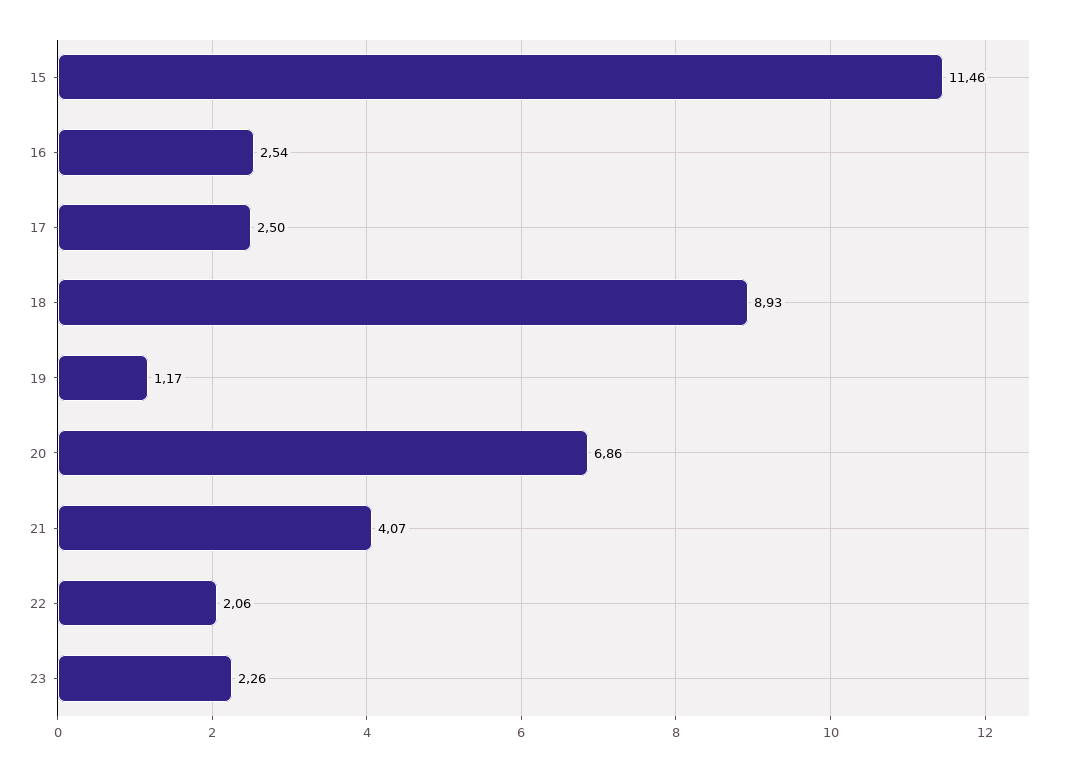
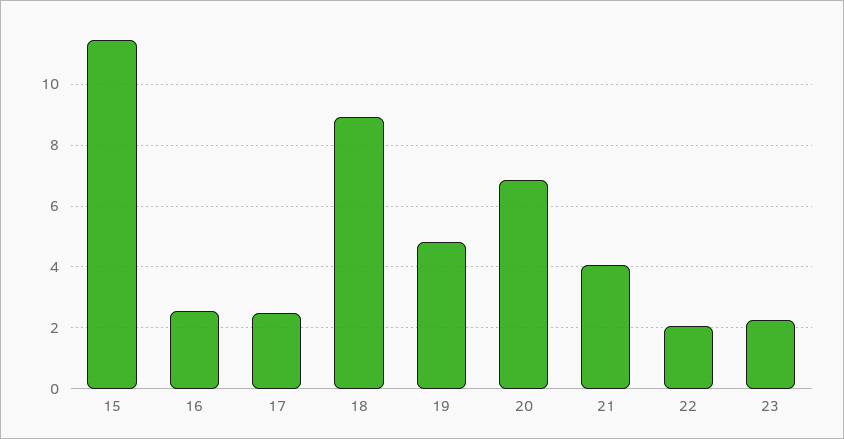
19: 1.17 -> 4.8

